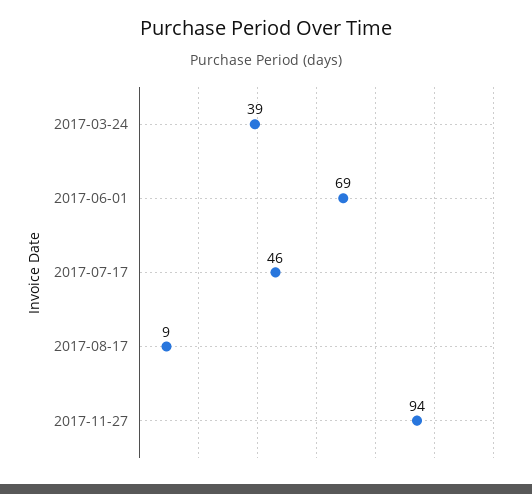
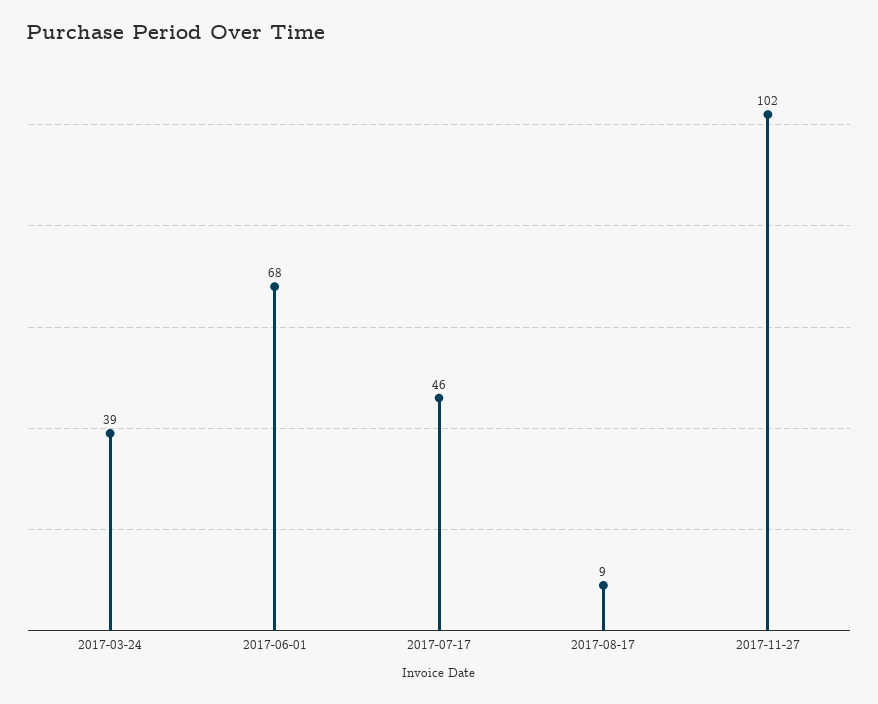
2017-06-01: 69 -> 68
2017-11-27: 94 -> 102

